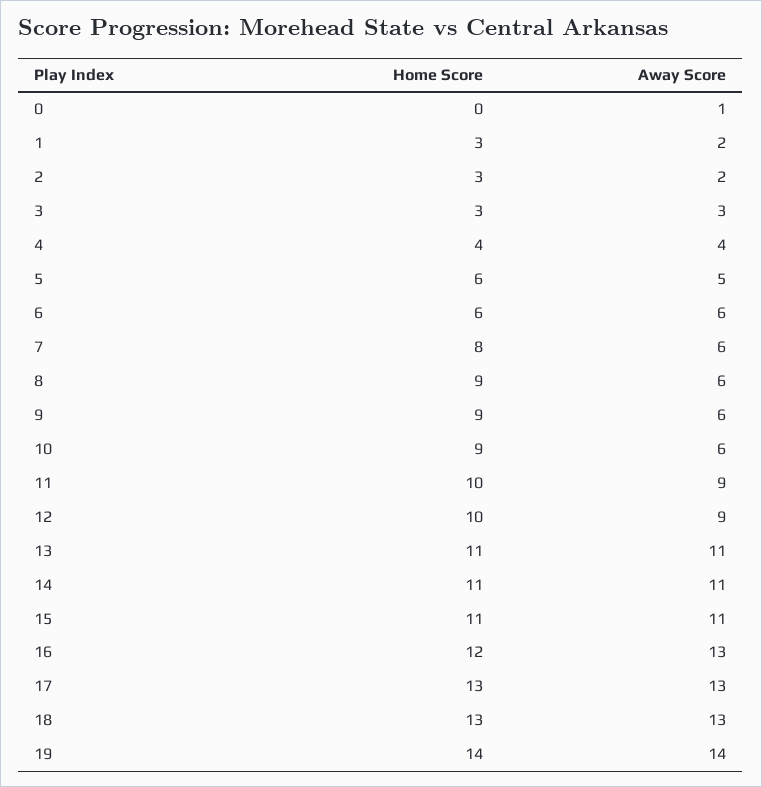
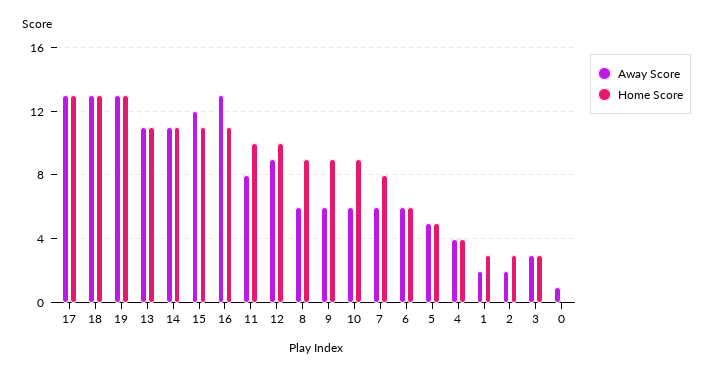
Home Score, 5: 6 -> 5
Away Score, 11: 9 -> 8
Away Score, 15: 11 -> 12
Home Score, 16: 12 -> 11
Home Score, 19: 14 -> 13
Away Score, 19: 14 -> 13

